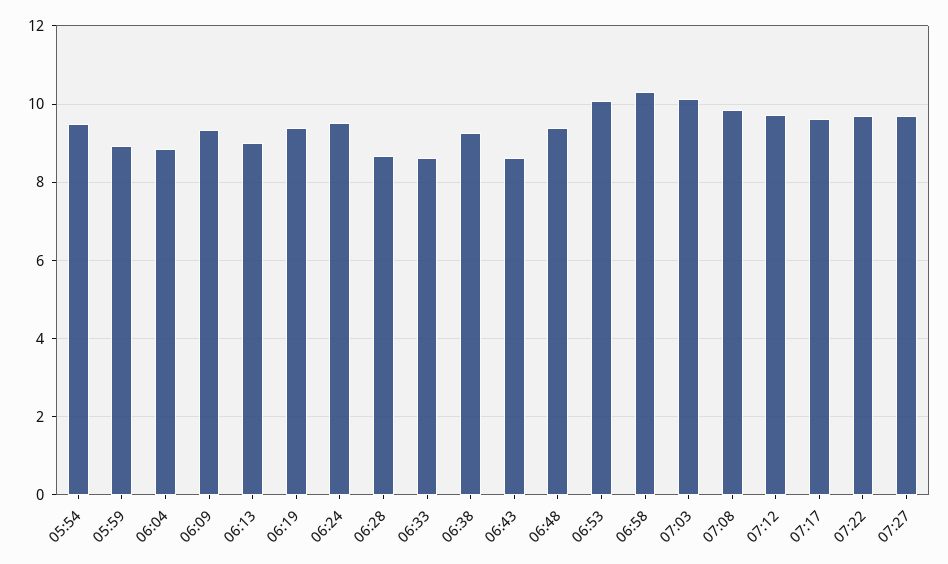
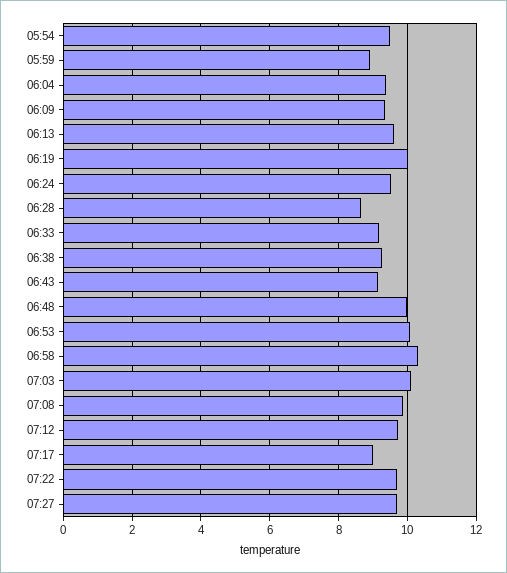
06:04: 8.8 -> 9.4
06:13: 9 -> 9.6
06:19: 9.4 -> 10
06:33: 8.6 -> 9.2
06:43: 8.6 -> 9.2
06:48: 9.4 -> 10
07:17: 9.6 -> 9

